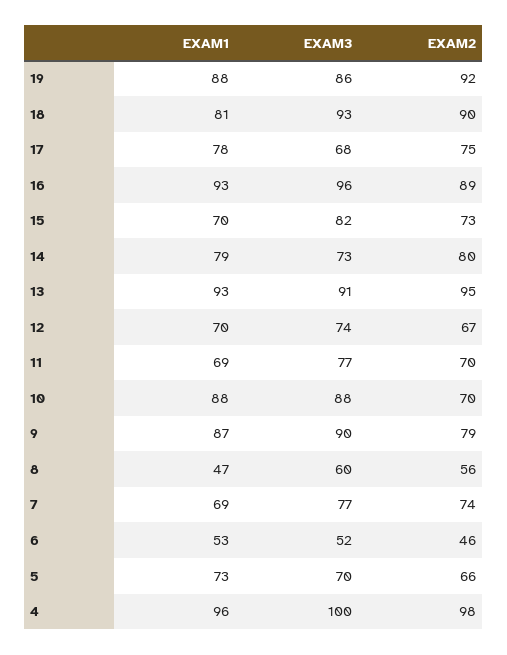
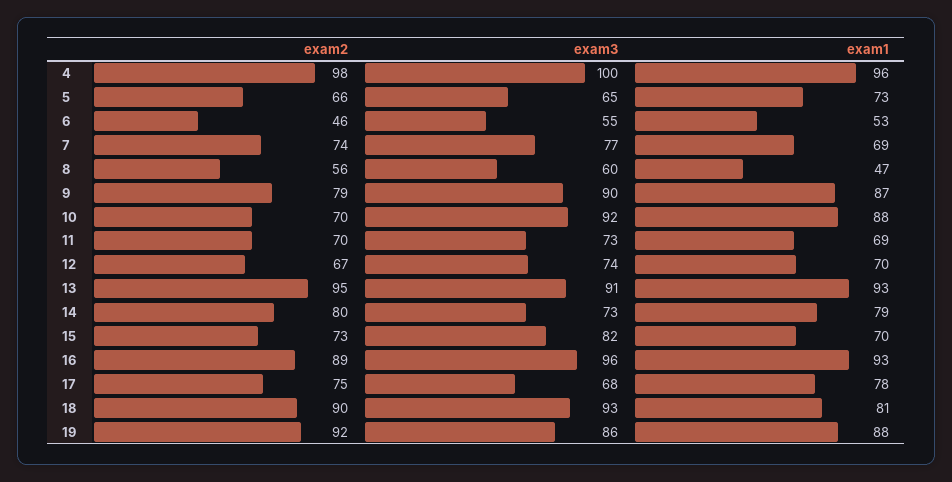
EXAM3, 11: 77 -> 73
EXAM3, 10: 88 -> 92
EXAM3, 6: 52 -> 55
EXAM3, 5: 70 -> 65

